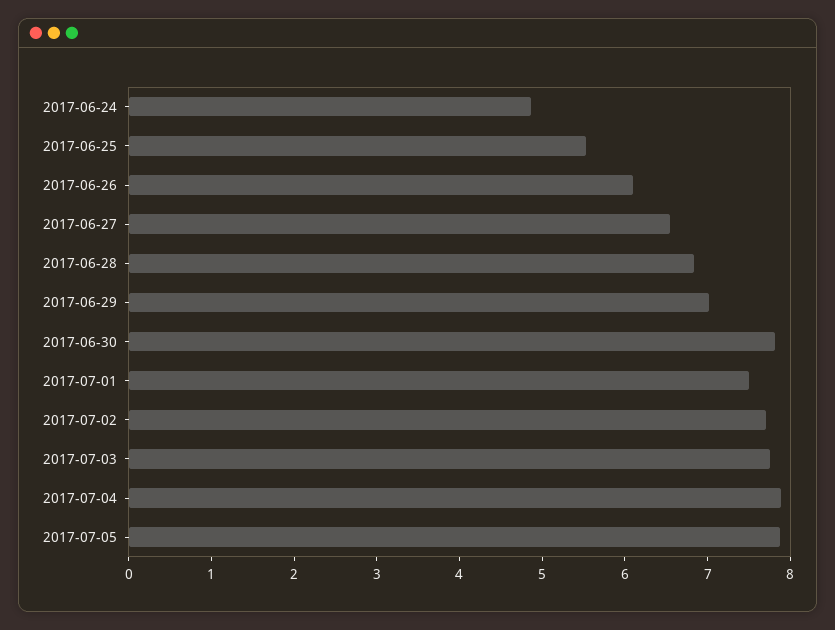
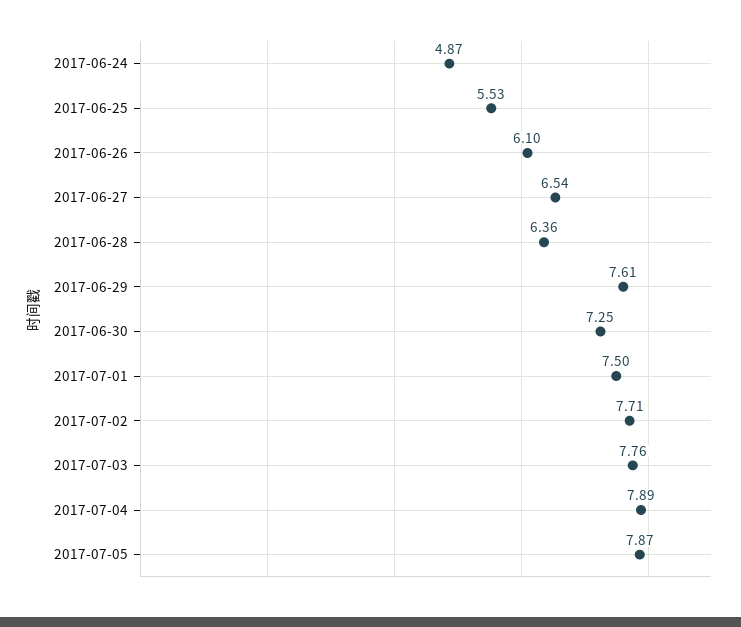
2017-06-28: 6.8 -> 6.36
2017-06-29: 7 -> 7.61
2017-06-30: 7.8 -> 7.25

